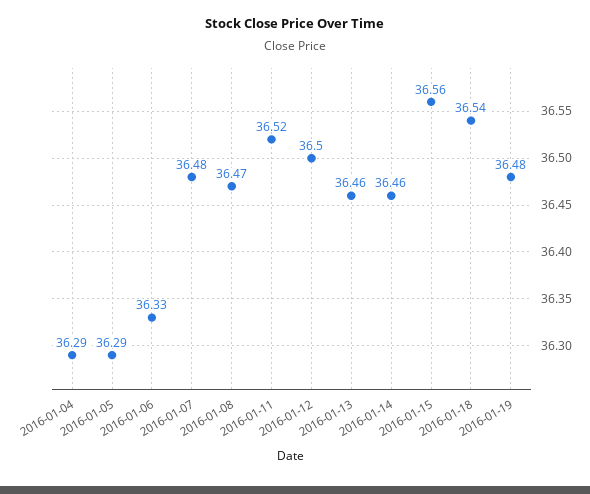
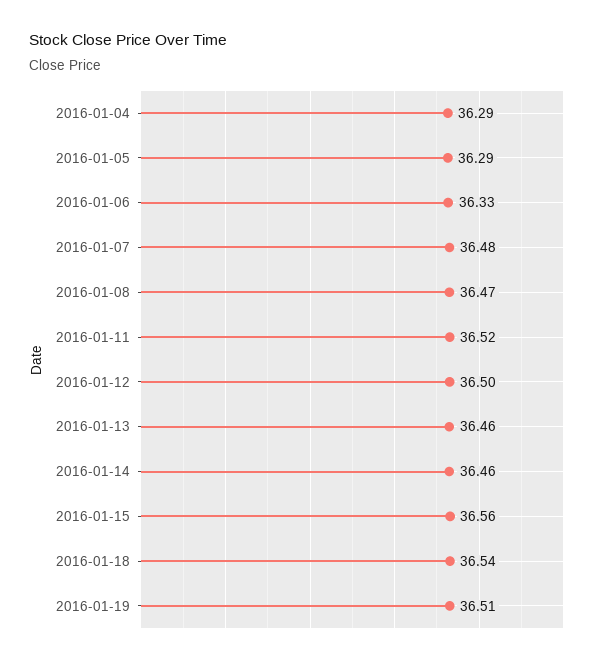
2016-01-19: 36.48 -> 36.51

